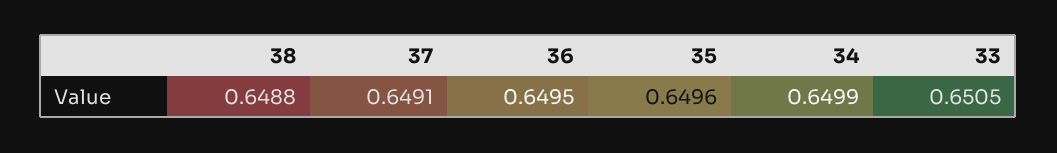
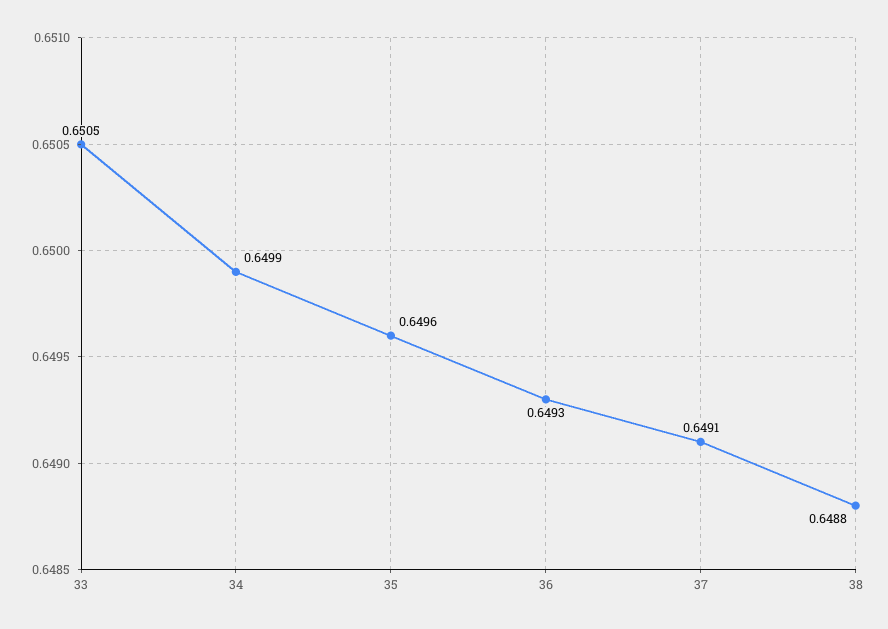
36: 0.6495 -> 0.6493

